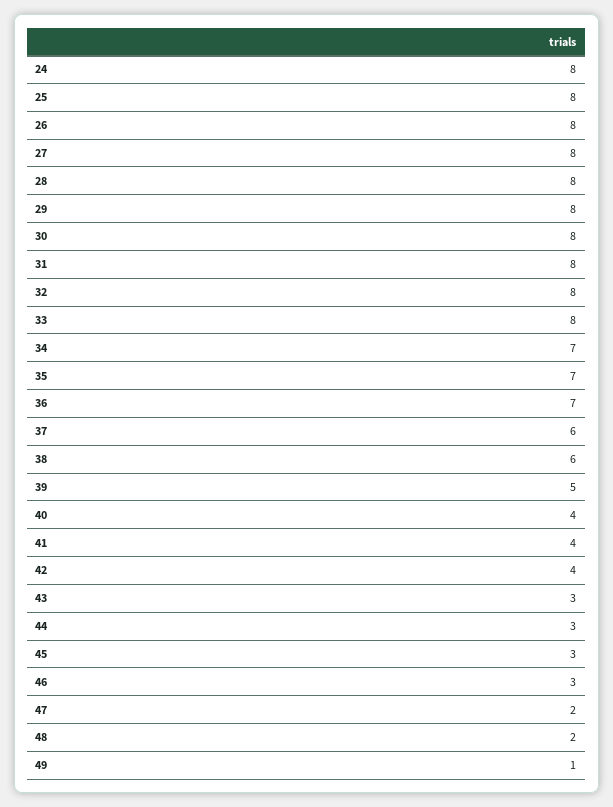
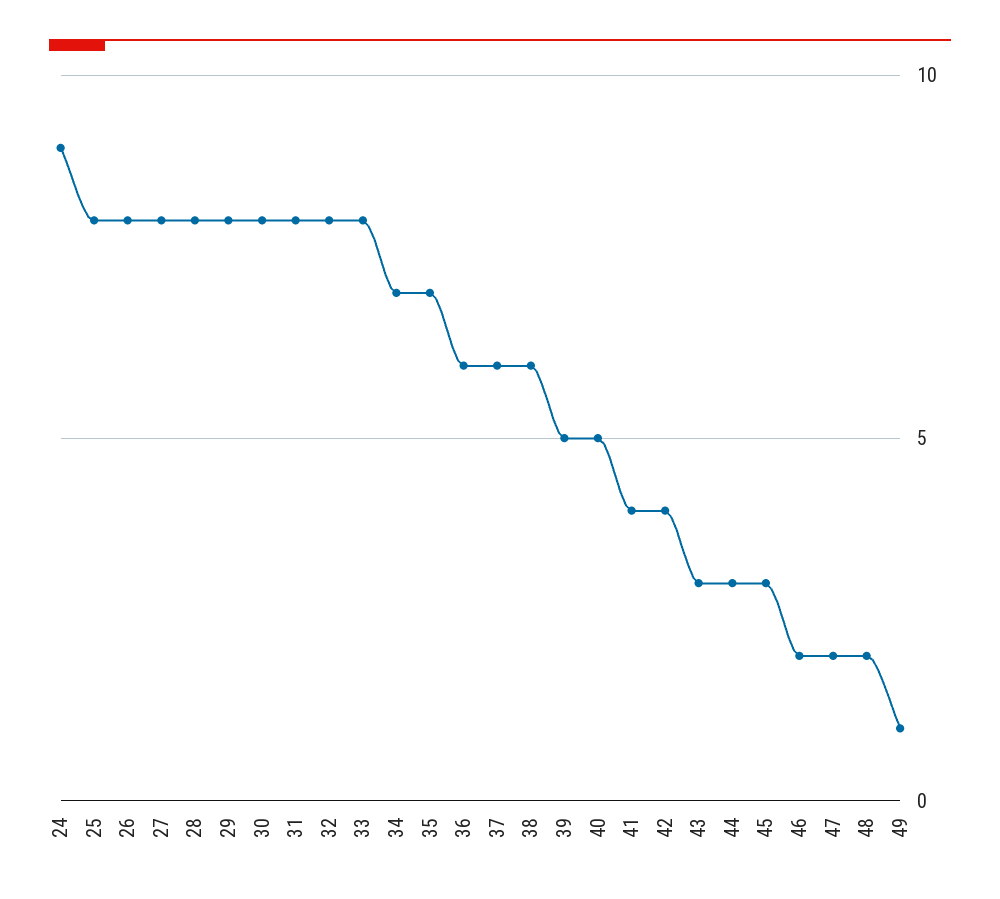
24: 8 -> 9
36: 7 -> 6
40: 4 -> 5
46: 3 -> 2

